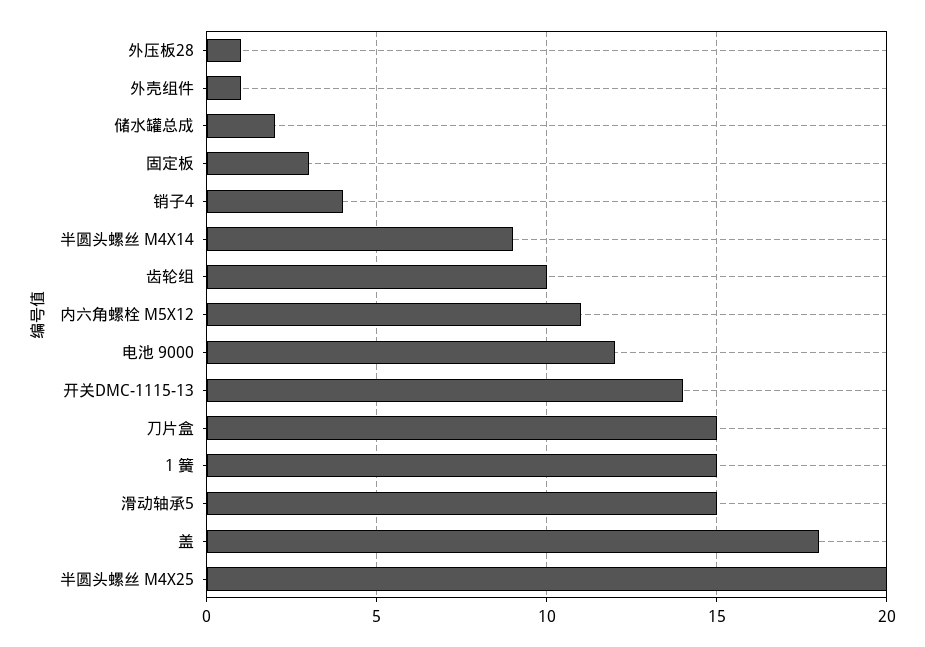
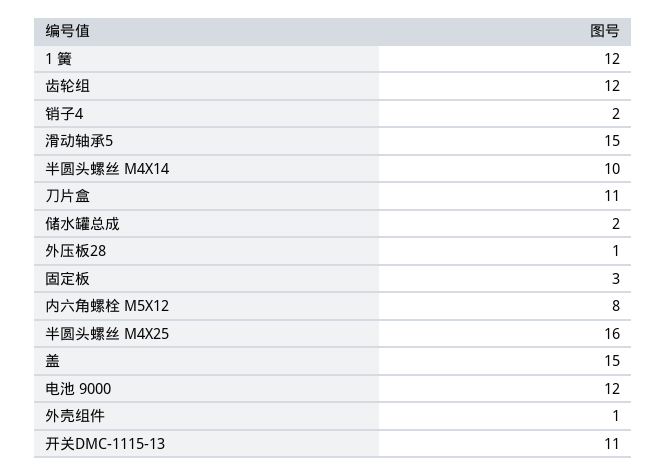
销子4: 4 -> 2
半圆头螺丝 M4X14: 9 -> 10
齿轮组: 10 -> 12
内六角螺栓 M5X12: 11 -> 8
开关DMC-1115-13: 14 -> 11
刀片盒: 15 -> 11
1 簧: 15 -> 12
盖: 18 -> 15
半圆头螺丝 M4X25: 20 -> 16

